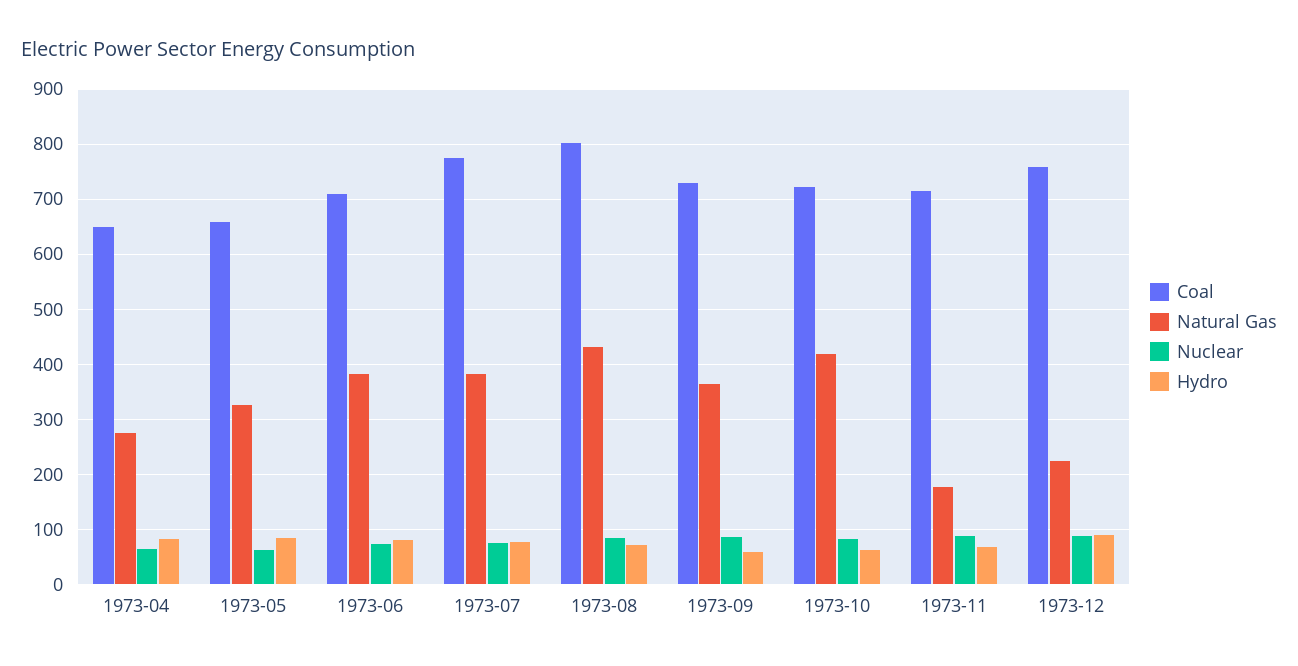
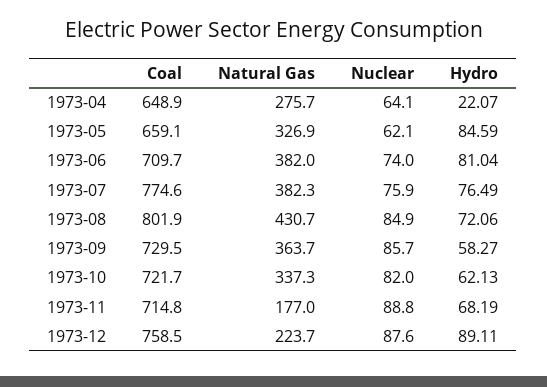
Hydro, 1973-04: 80 -> 22.07
Natural Gas, 1973-10: 420 -> 337.3

